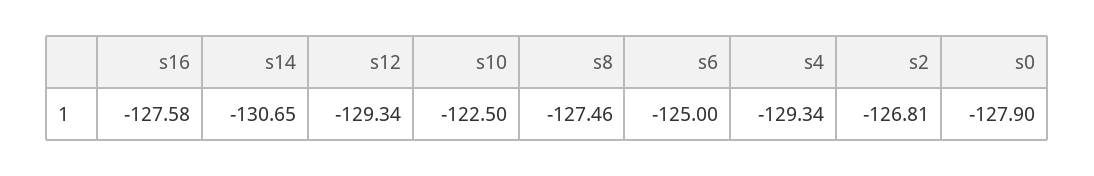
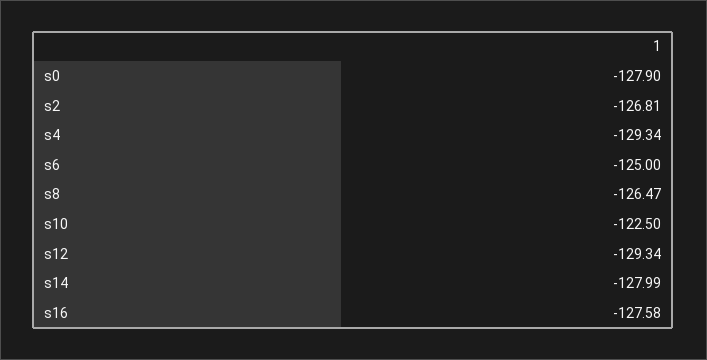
s14: -130.65 -> -127.99
s8: -127.46 -> -126.47

